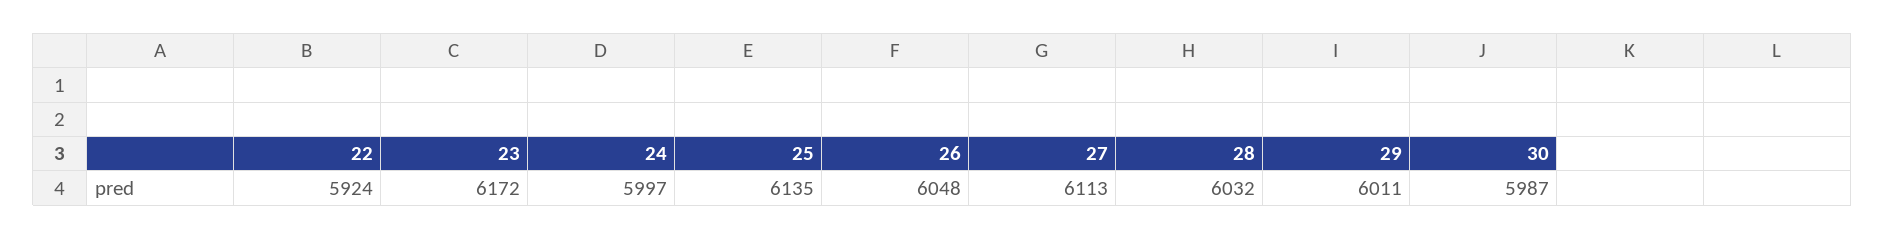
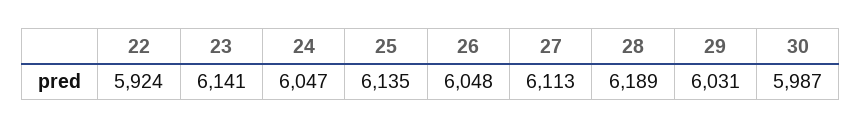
23: 6172 -> 6141
24: 5997 -> 6047
28: 6032 -> 6189
29: 6011 -> 6031

